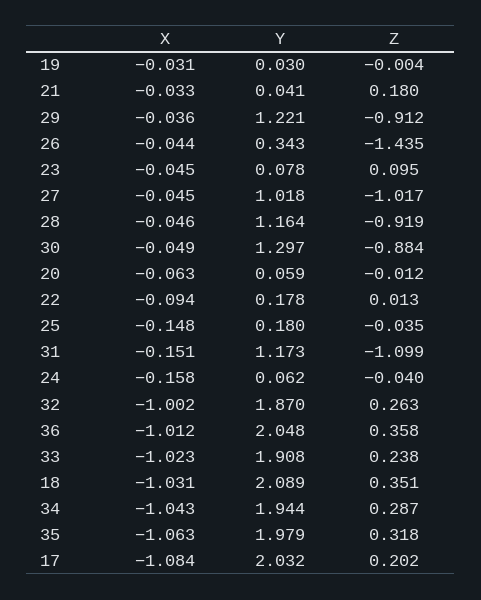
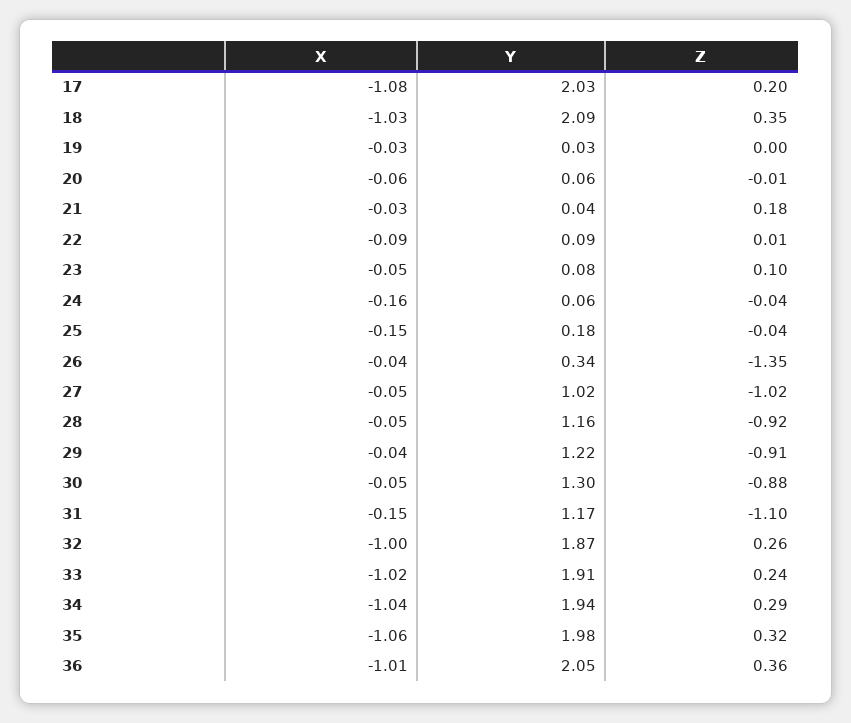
Z, 26: -1.435 -> -1.35
Y, 22: 0.178 -> 0.09

